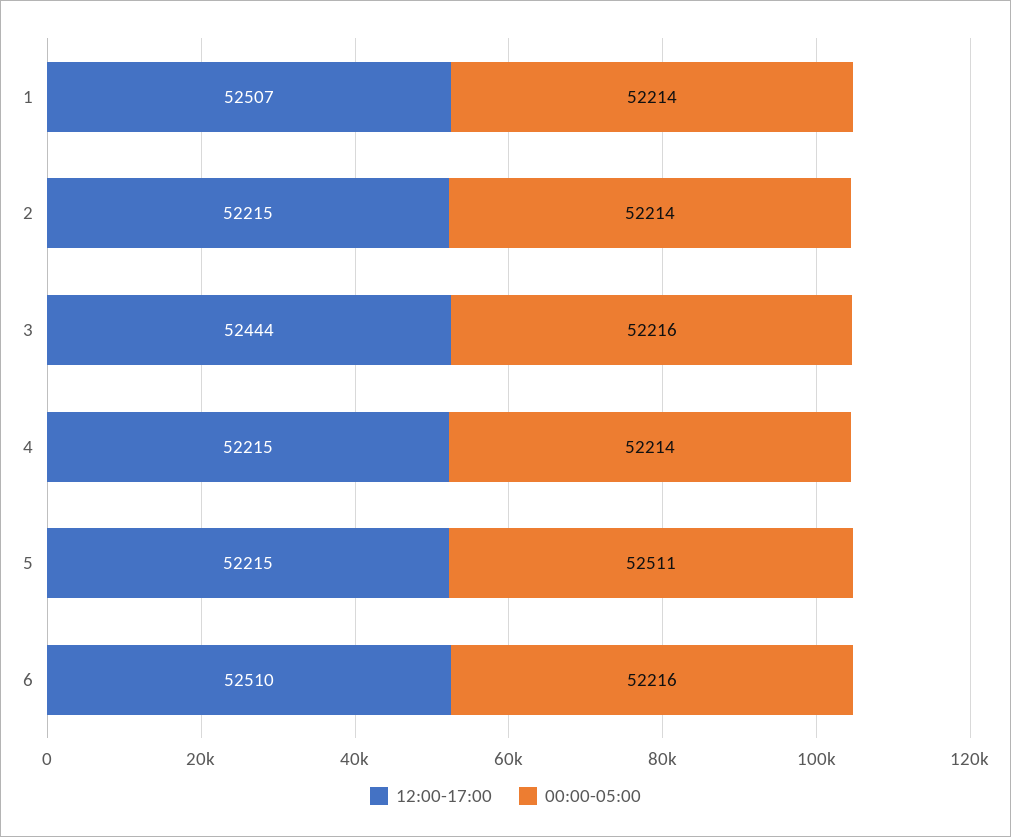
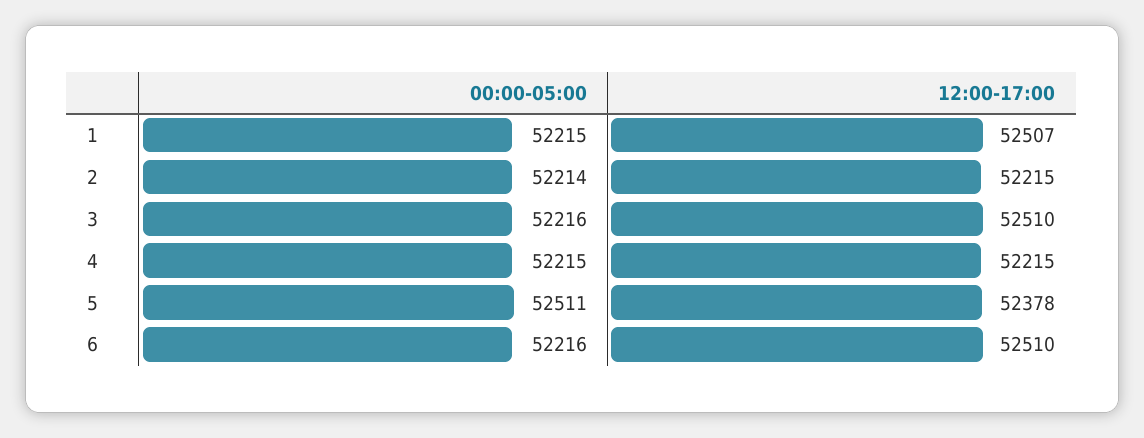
00:00-05:00, 1: 52214 -> 52215
12:00-17:00, 3: 52444 -> 52510
00:00-05:00, 4: 52214 -> 52215
12:00-17:00, 5: 52215 -> 52378

